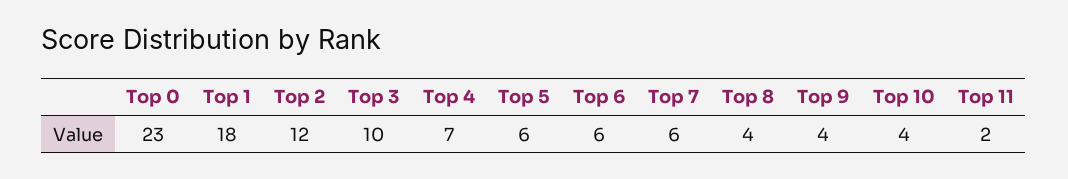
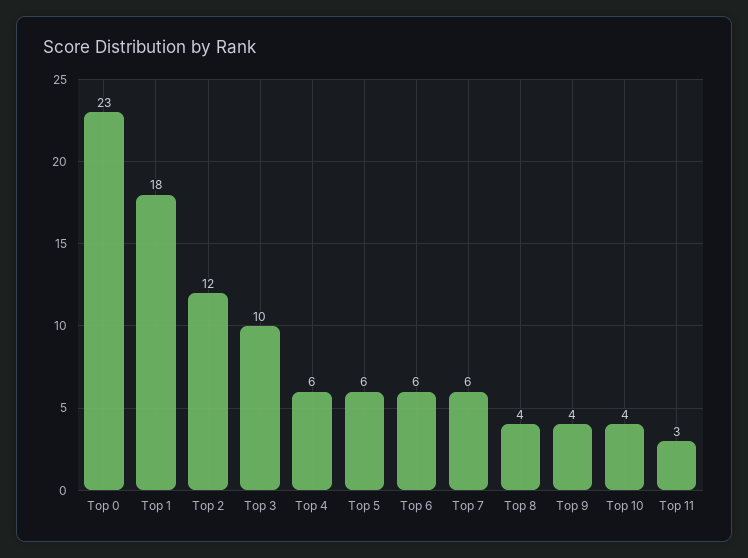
Top 4: 7 -> 6
Top 11: 2 -> 3

